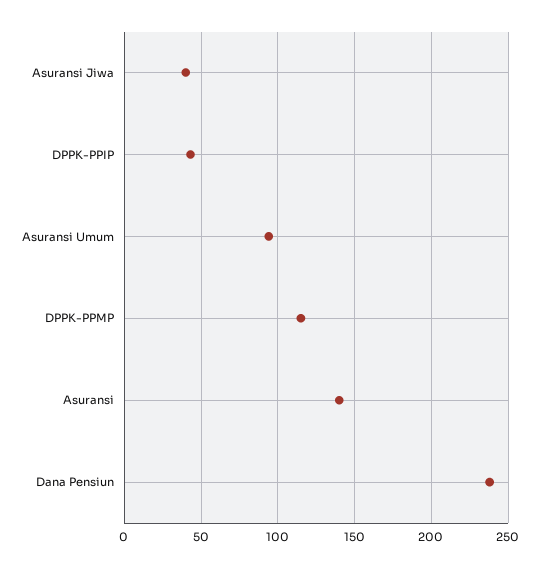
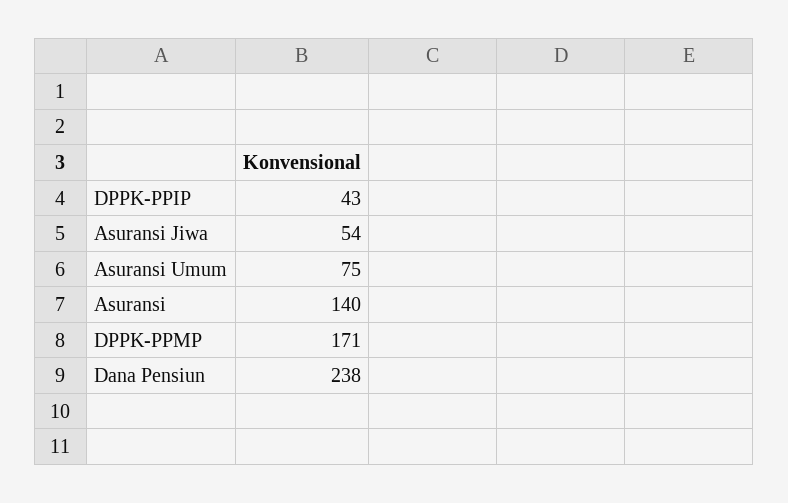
Asuransi Jiwa: 40 -> 54
Asuransi Umum: 95 -> 75
DPPK-PPMP: 115 -> 171

